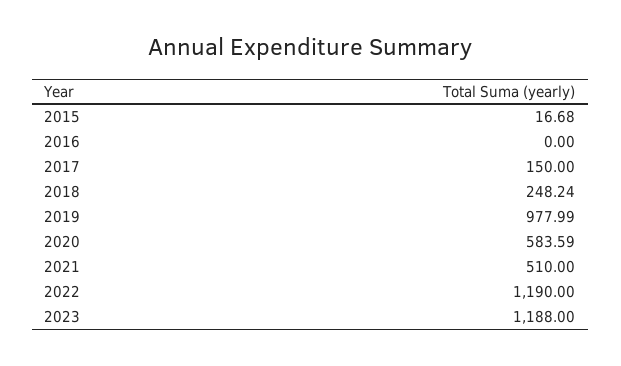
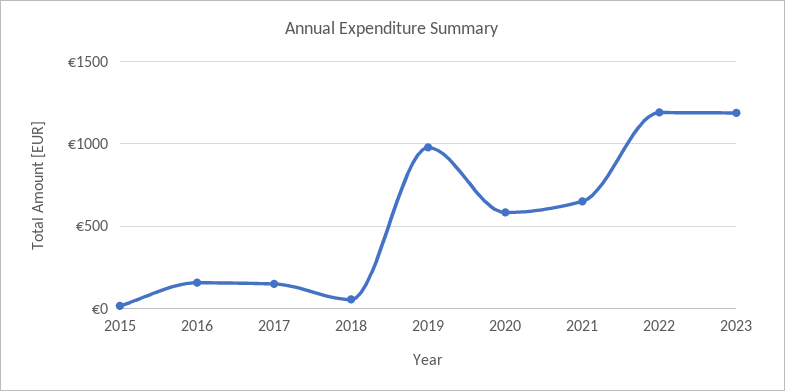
2016: 0 -> 150
2018: 248.24 -> 50
2021: 510 -> 650

